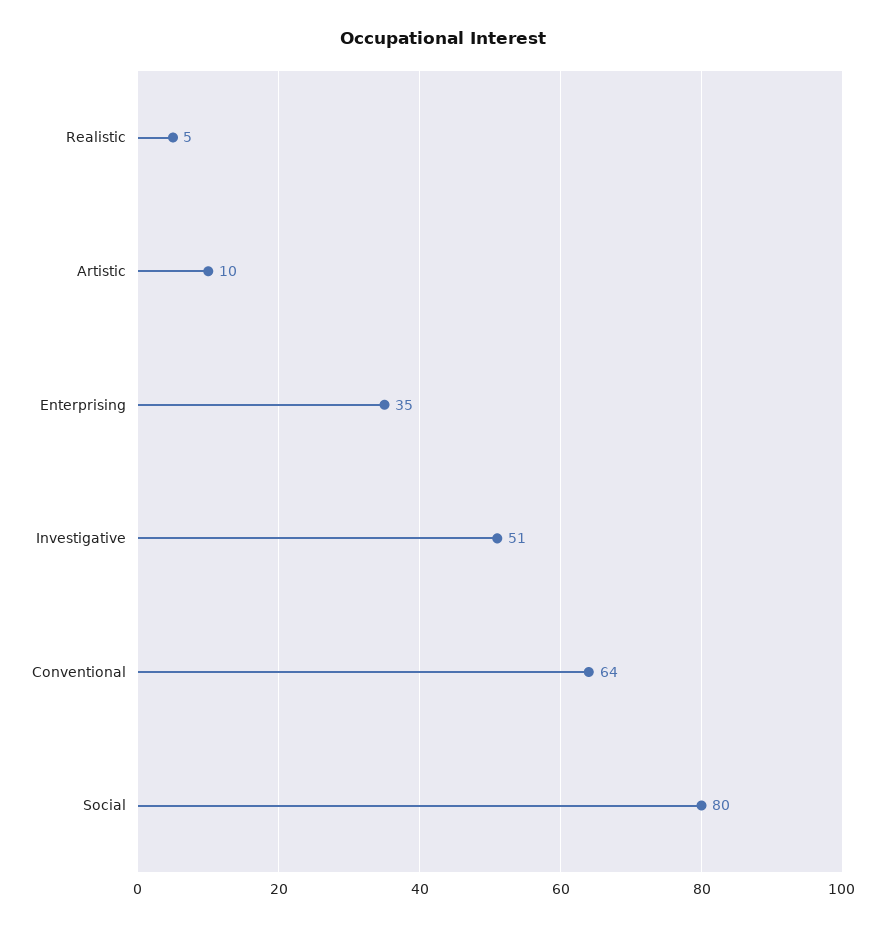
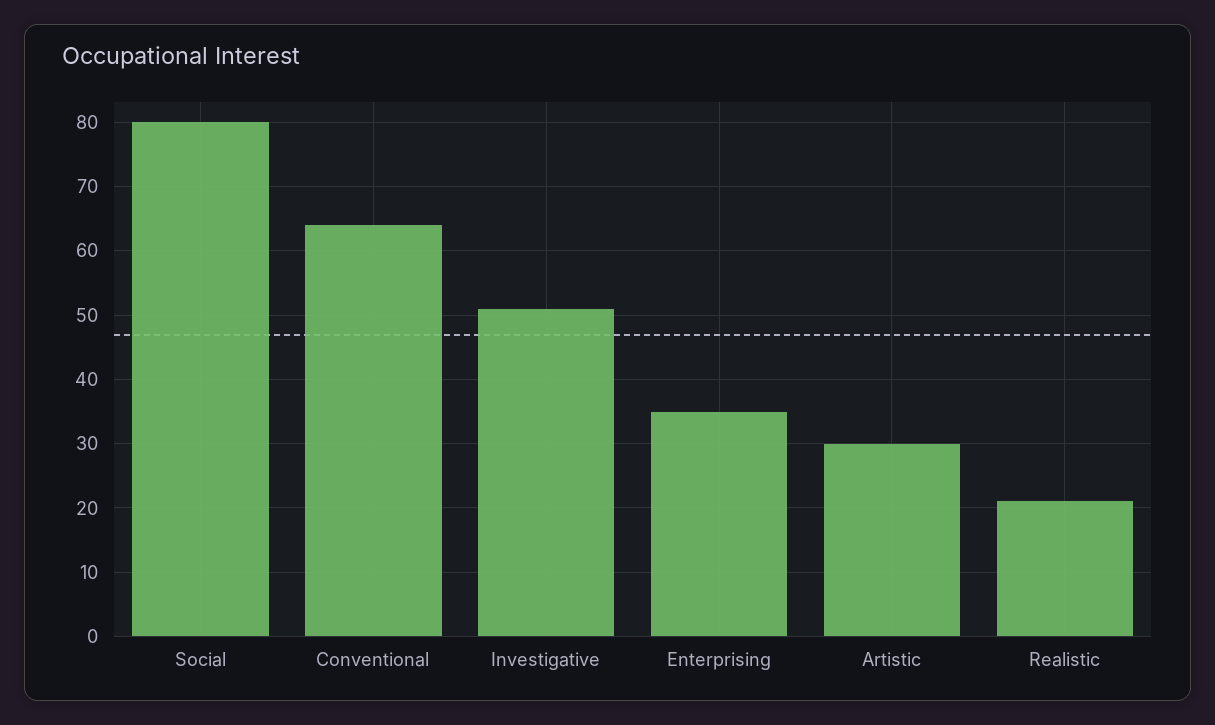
Realistic: 5 -> 21
Artistic: 10 -> 30

